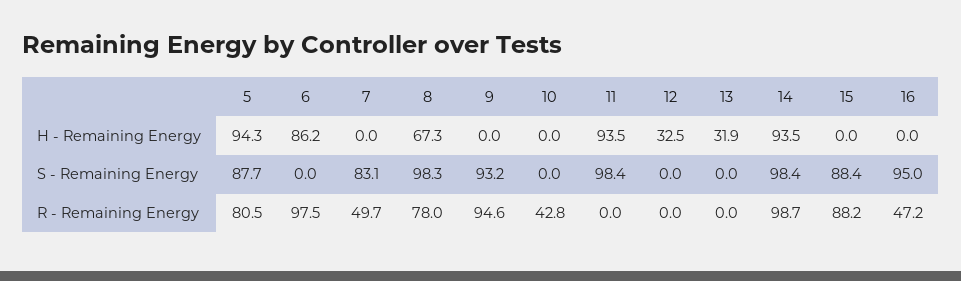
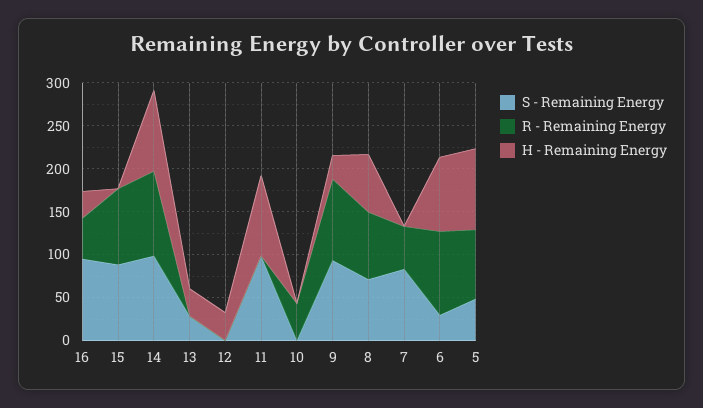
H - Remaining Energy, 9: 0 -> 30
H - Remaining Energy, 16: 0 -> 30
S - Remaining Energy, 5: 87.7 -> 50
S - Remaining Energy, 6: 0 -> 30
S - Remaining Energy, 8: 98.3 -> 70
S - Remaining Energy, 13: 0 -> 30

